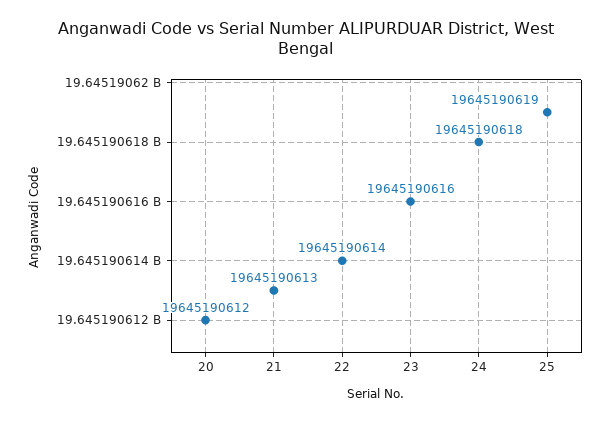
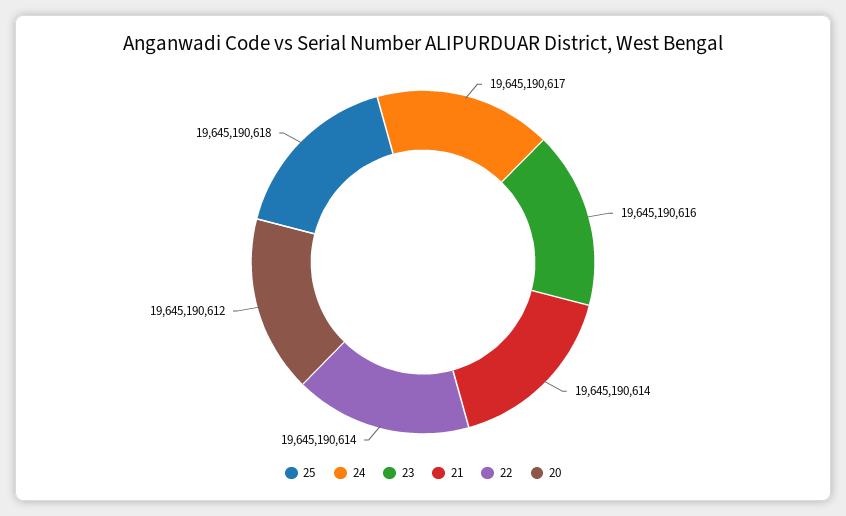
21: 19645190613 -> 19645190614
24: 19645190618 -> 19645190617
25: 19645190619 -> 19645190618

